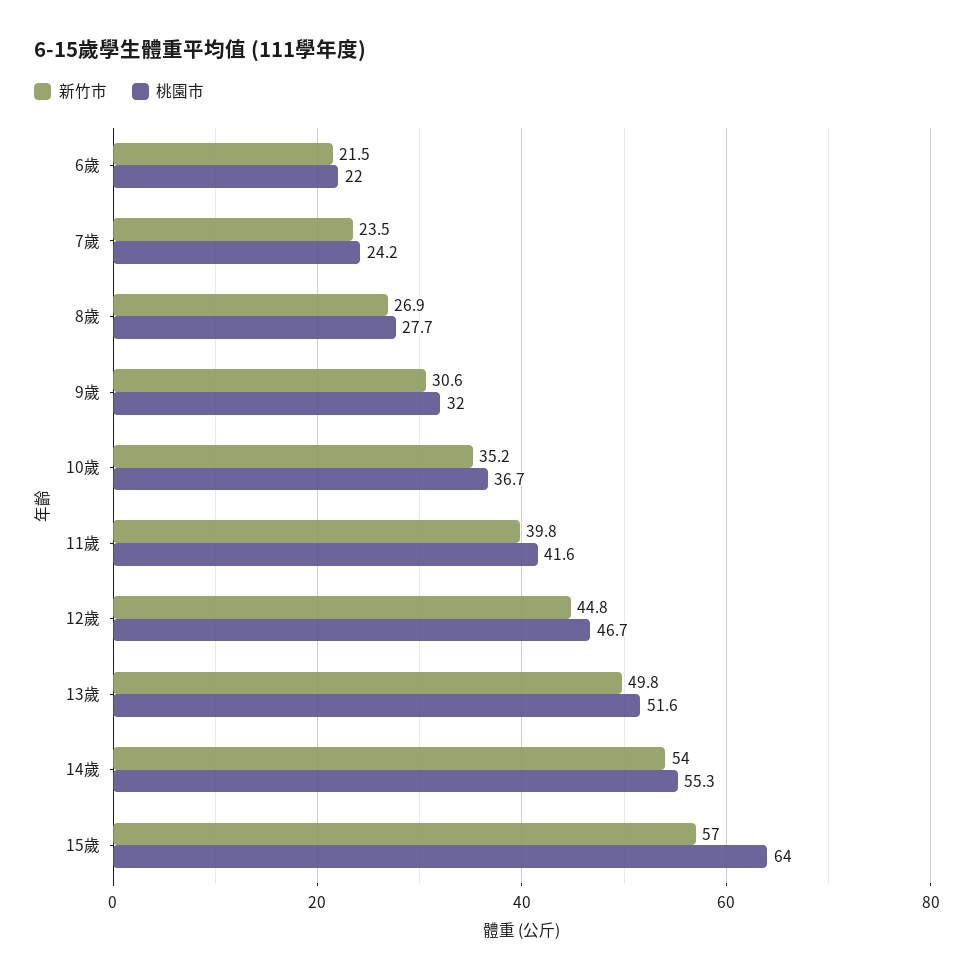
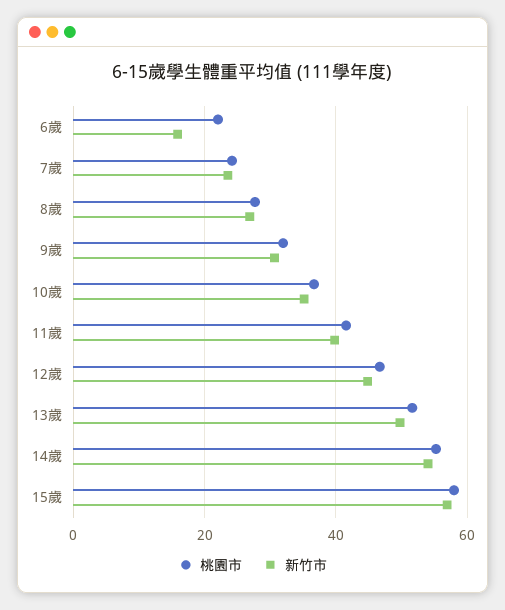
新竹市, 6歲: 21.5 -> 16
桃園市, 15歲: 64 -> 58

